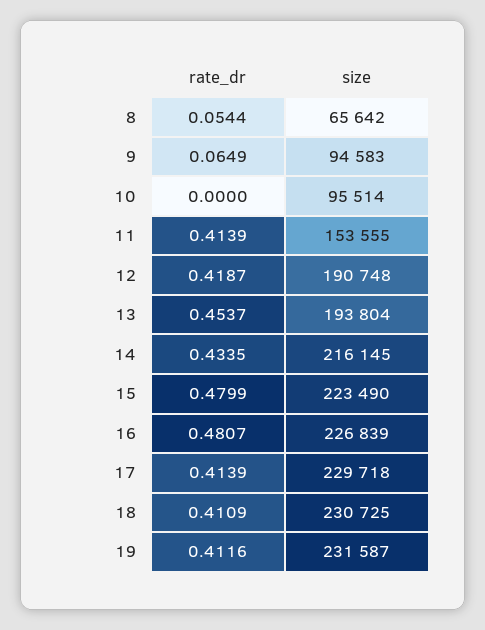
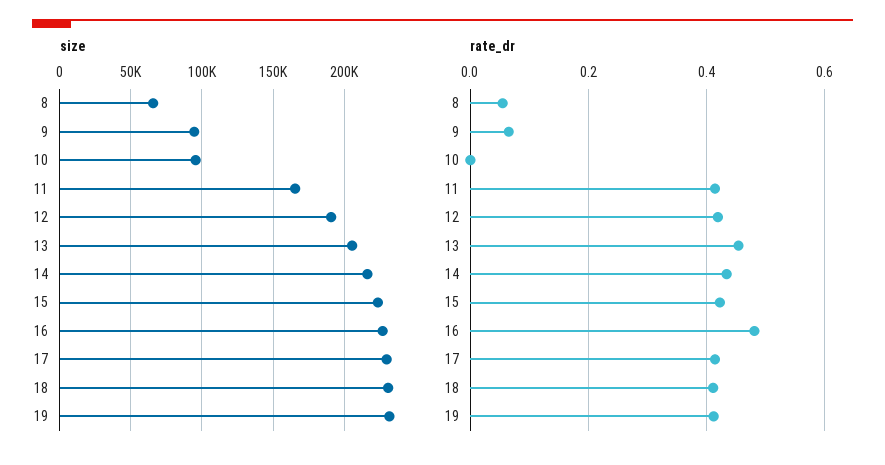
size, 11: 153555 -> 165000
size, 13: 193804 -> 205000
rate_dr, 15: 0.4799 -> 0.42

